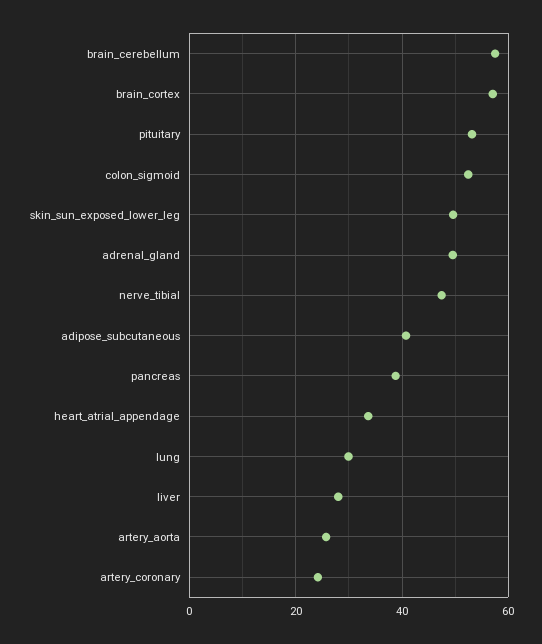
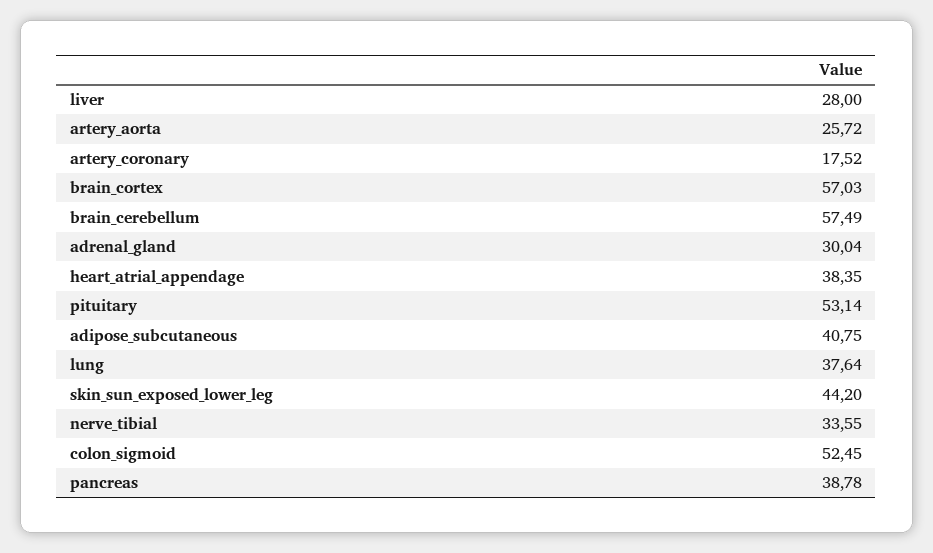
skin_sun_exposed_lower_leg: 50 -> 44.2
adrenal_gland: 50 -> 30.04
nerve_tibial: 48 -> 33.55
heart_atrial_appendage: 34 -> 38.35
lung: 30 -> 37.64
artery_coronary: 24 -> 17.52

